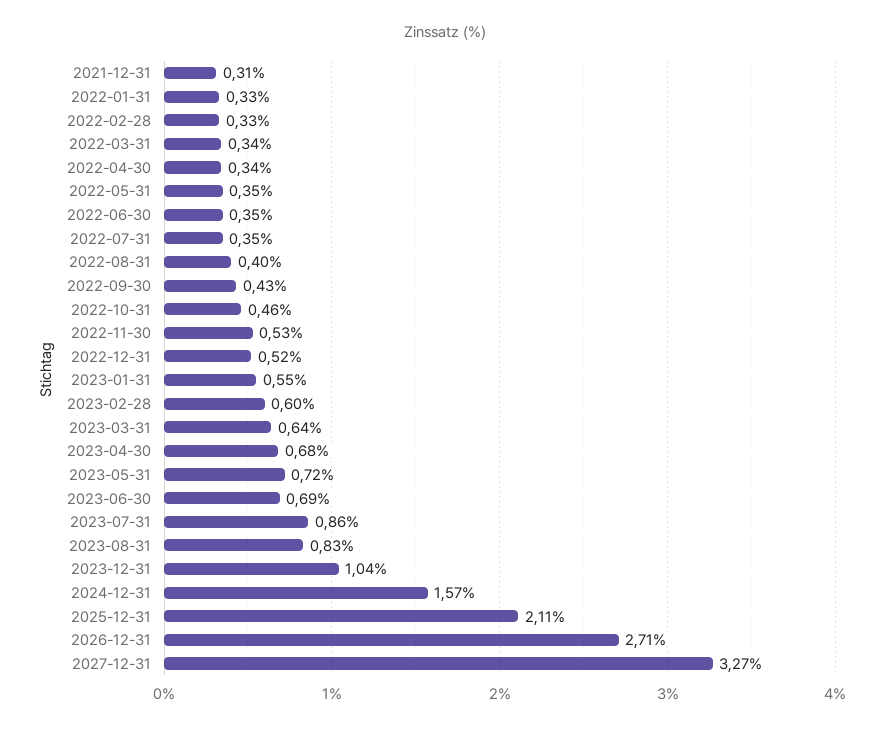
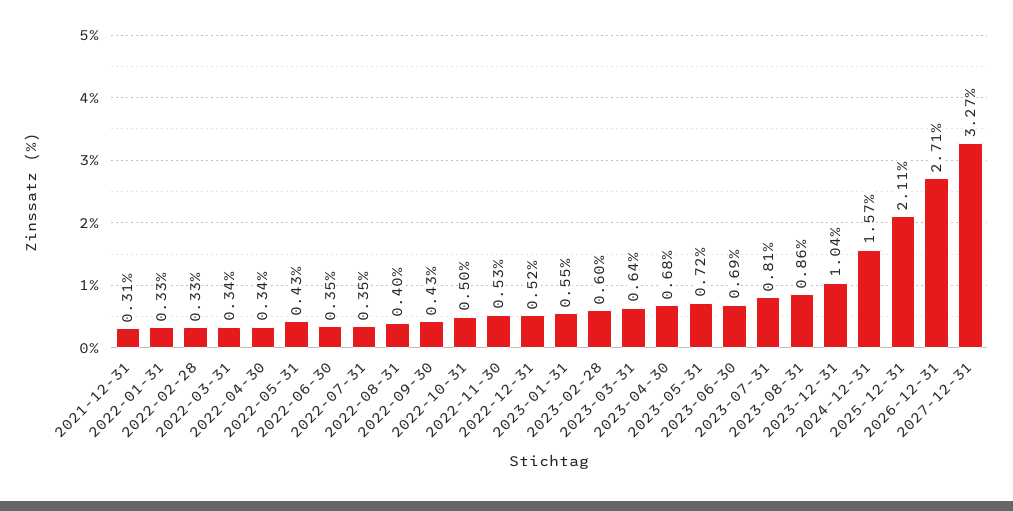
2022-05-31: 0.35 -> 0.43
2022-10-31: 0.46 -> 0.5
2023-07-31: 0.86 -> 0.81
2023-08-31: 0.83 -> 0.86

